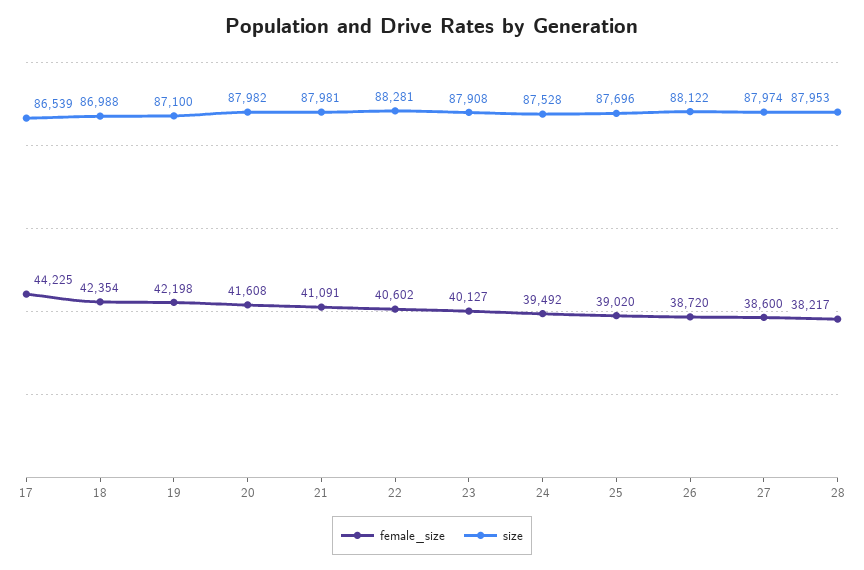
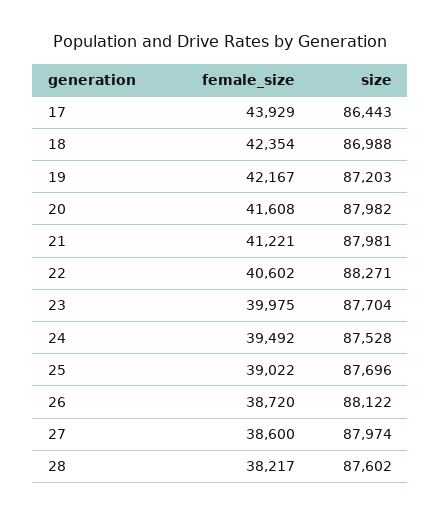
female_size, 17: 44225 -> 43929
size, 17: 86539 -> 86443
female_size, 19: 42198 -> 42167
size, 19: 87100 -> 87203
female_size, 21: 41091 -> 41221
size, 22: 88281 -> 88271
female_size, 23: 40127 -> 39975
size, 23: 87908 -> 87704
female_size, 25: 39020 -> 39022
size, 28: 87953 -> 87602

